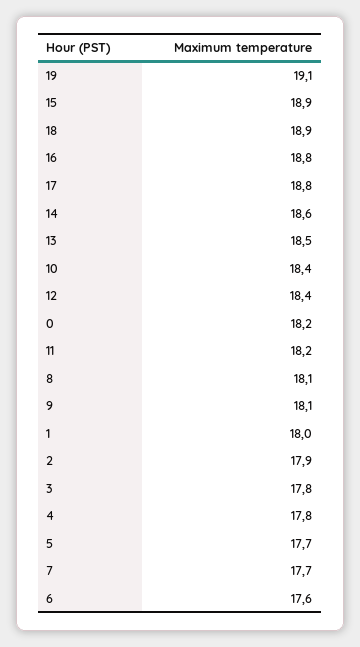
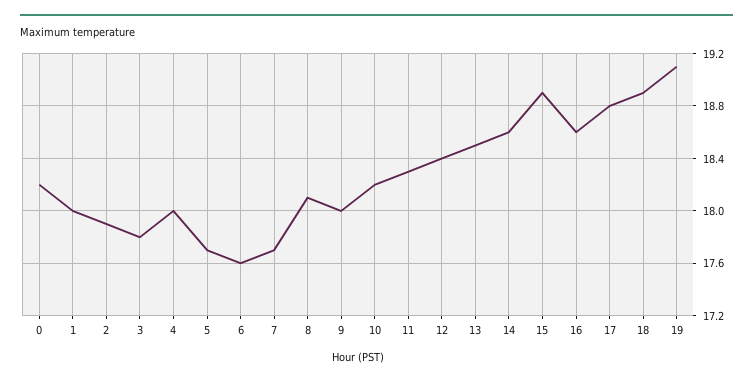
16: 18.8 -> 18.6
10: 18.4 -> 18.2
11: 18.2 -> 18.3
9: 18.1 -> 18
4: 17.8 -> 18

